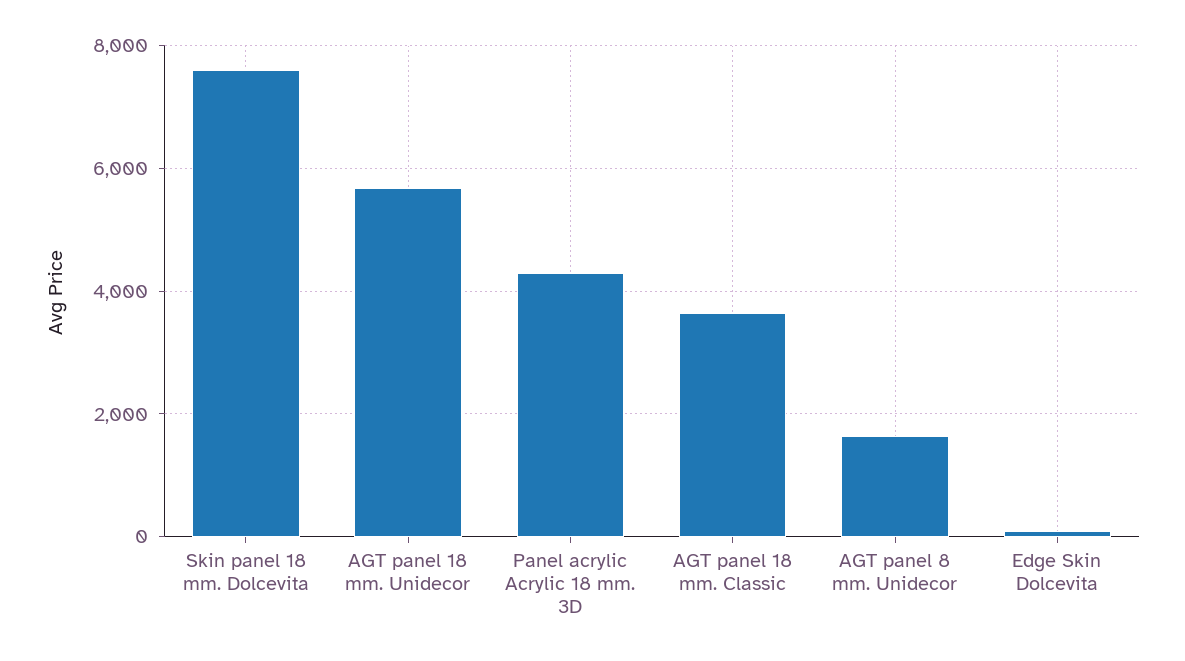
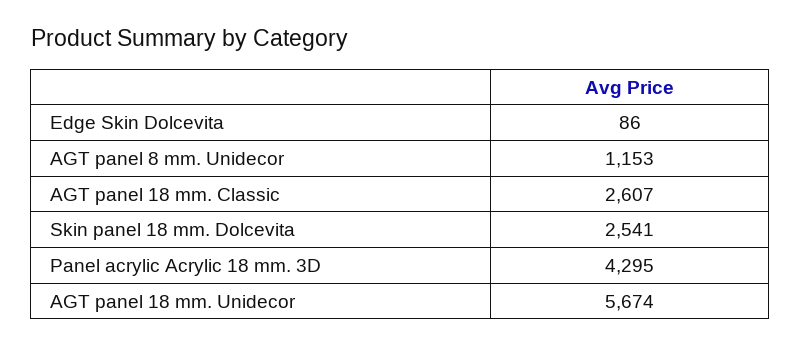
Skin panel 18 mm. Dolcevita: 7600 -> 2541
AGT panel 18 mm. Classic: 3600 -> 2607
AGT panel 8 mm. Unidecor: 1600 -> 1153

